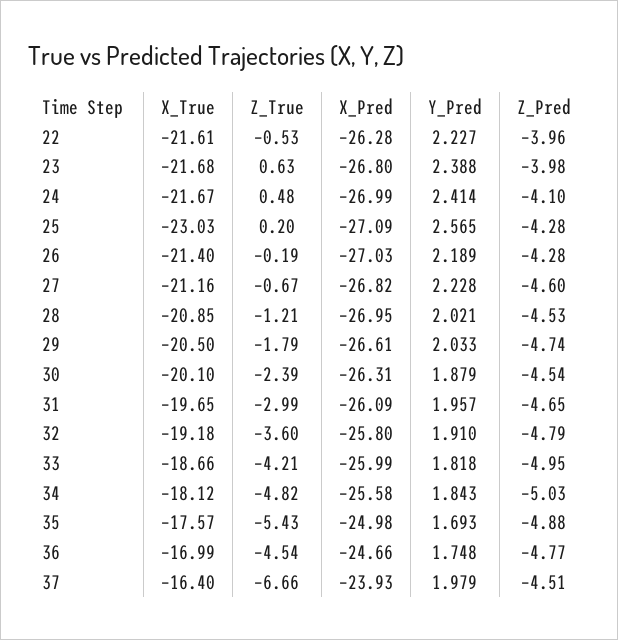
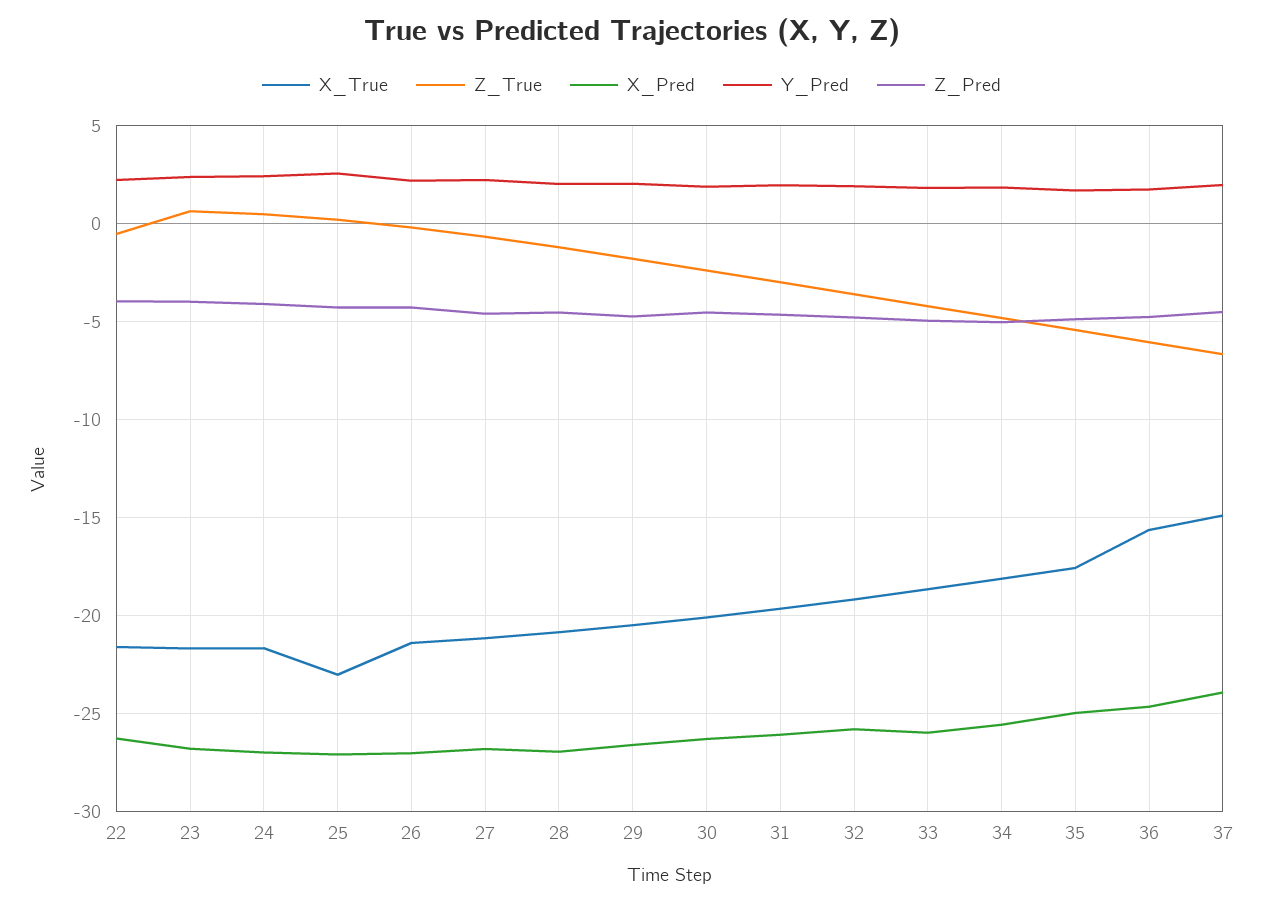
X_True, 36: -16.99 -> -15.5
Z_True, 36: -4.54 -> -6
X_True, 37: -16.4 -> -15

